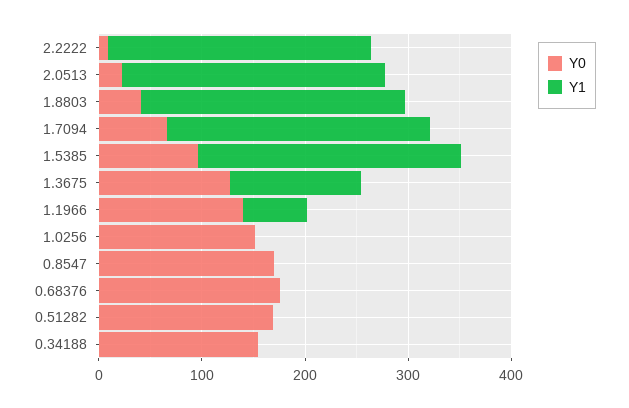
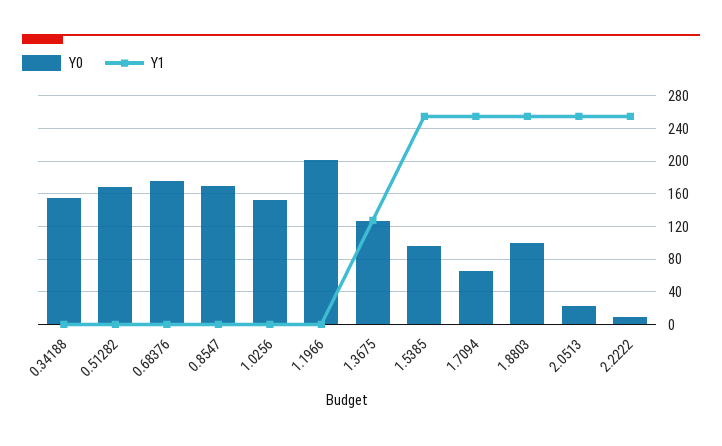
Y0, 1.8803: 40 -> 100
Y0, 1.1966: 140 -> 200
Y1, 1.1966: 60 -> 0

